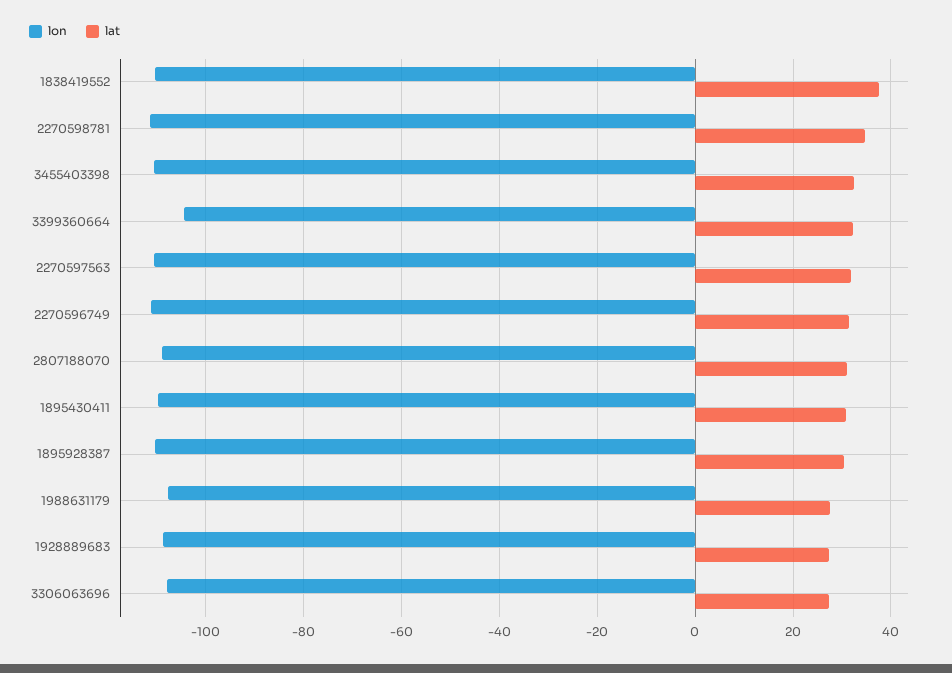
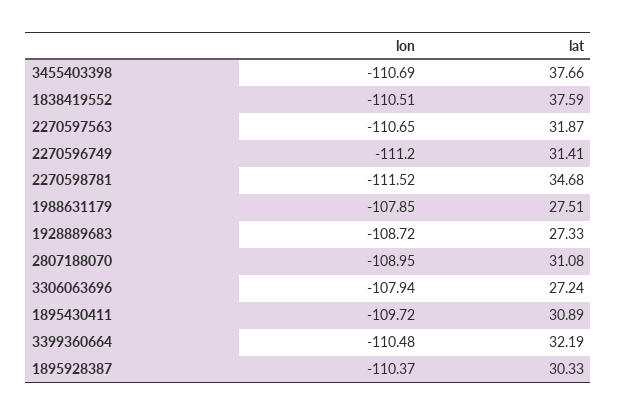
lat, 3455403398: 32 -> 37.66
lon, 3399360664: -104 -> -110.48

